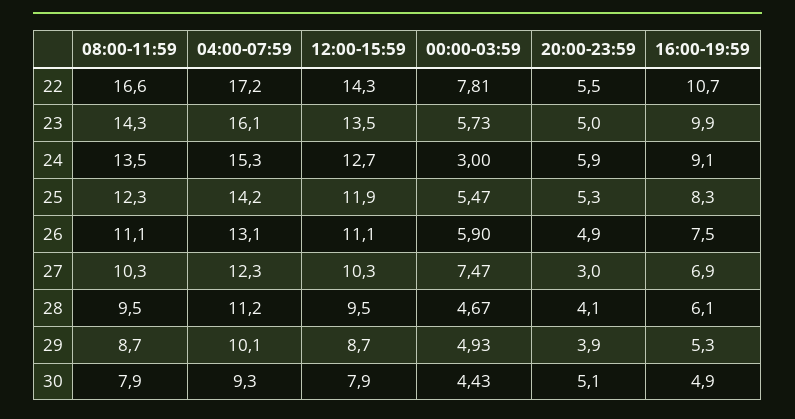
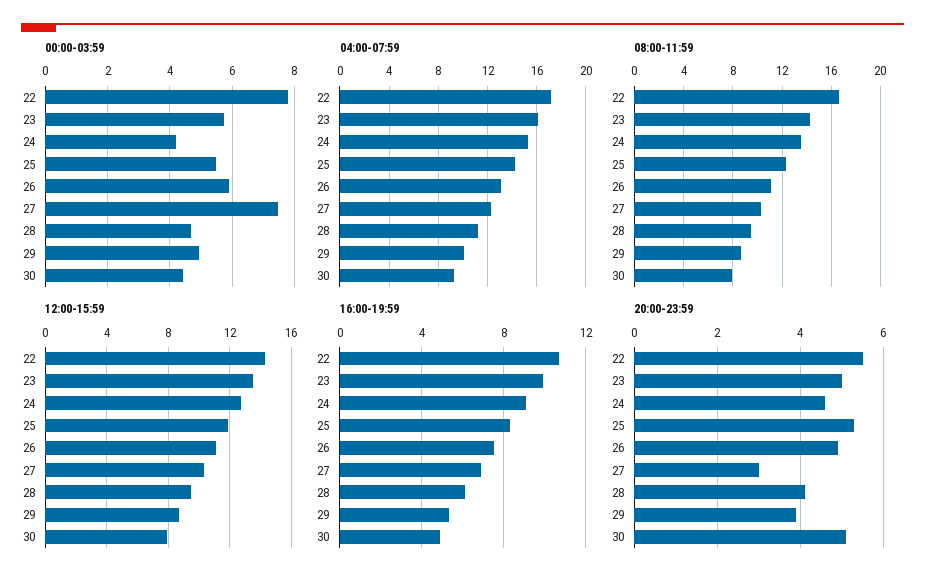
00:00-03:59, 24: 3 -> 4.2
20:00-23:59, 24: 5.9 -> 4.5

